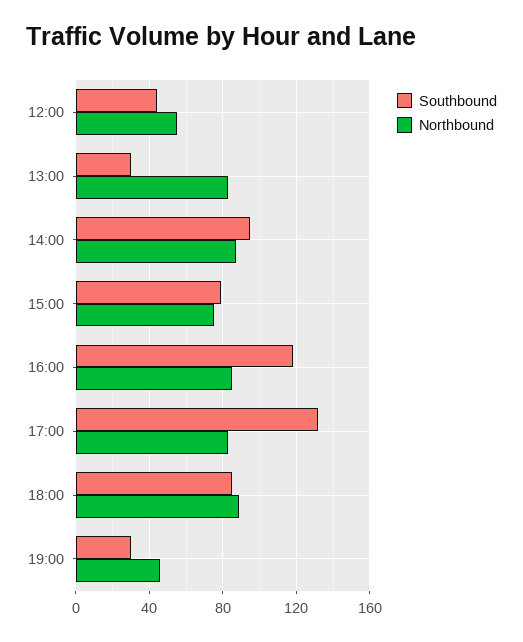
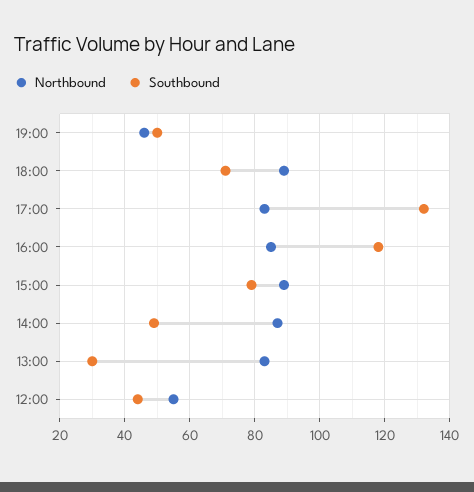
Southbound, 14:00: 95 -> 50
Northbound, 15:00: 75 -> 90
Southbound, 18:00: 85 -> 70
Southbound, 19:00: 30 -> 50

